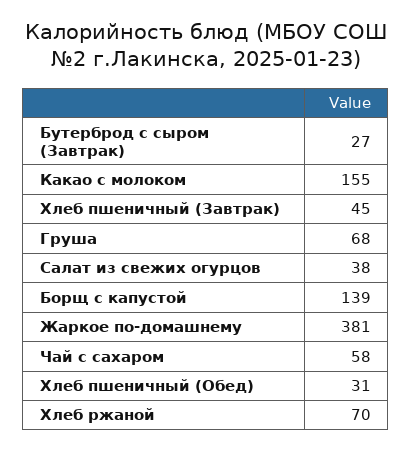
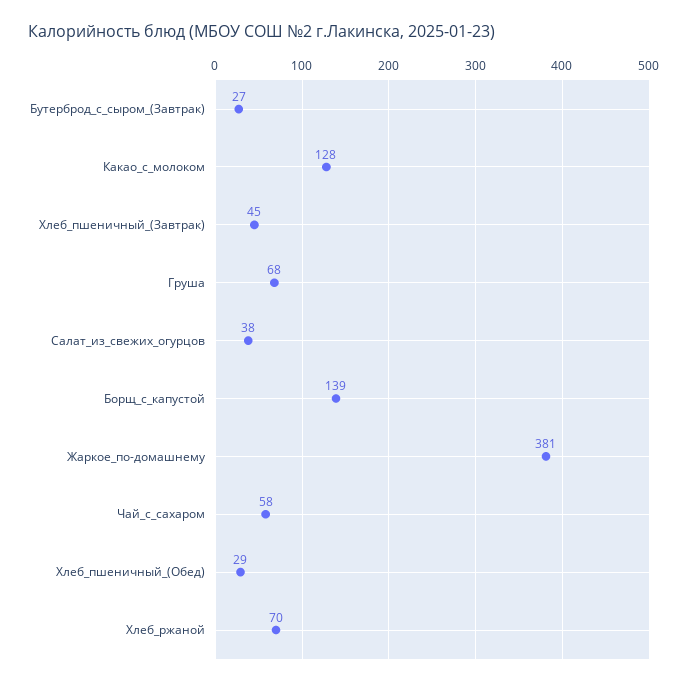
Какао с молоком: 155 -> 128
Хлеб пшеничный (Обед): 31 -> 29

